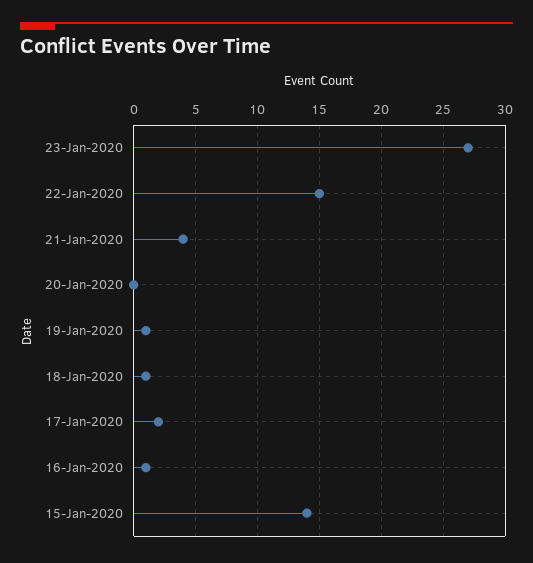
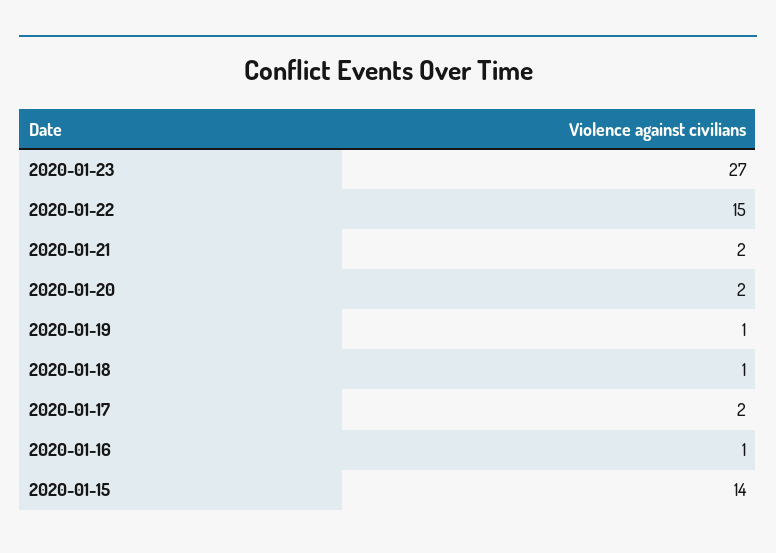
21-Jan-2020: 4 -> 2
20-Jan-2020: 0 -> 2

